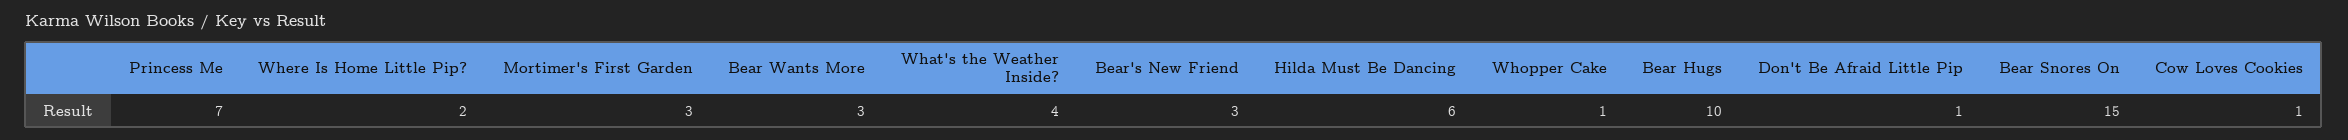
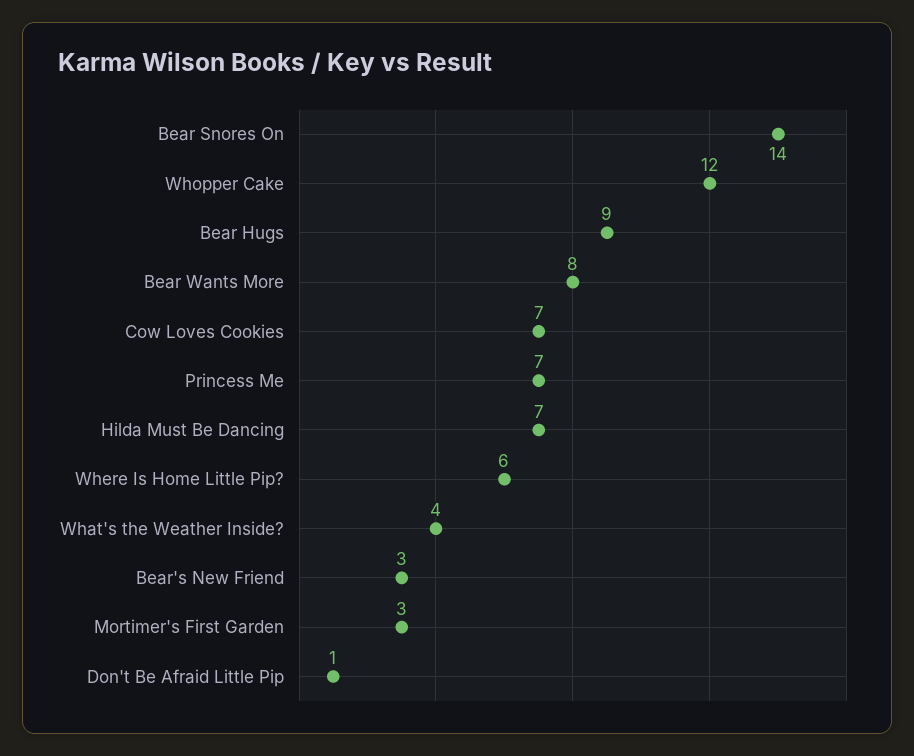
Where Is Home Little Pip?: 2 -> 6
Bear Wants More: 3 -> 8
Hilda Must Be Dancing: 6 -> 7
Whopper Cake: 1 -> 12
Bear Hugs: 10 -> 9
Bear Snores On: 15 -> 14
Cow Loves Cookies: 1 -> 7

